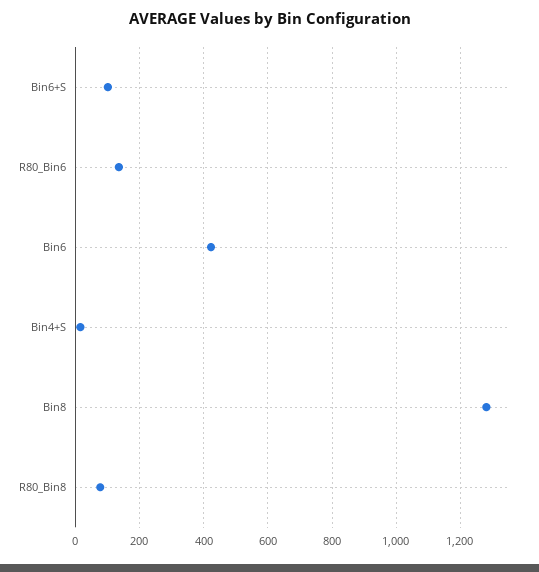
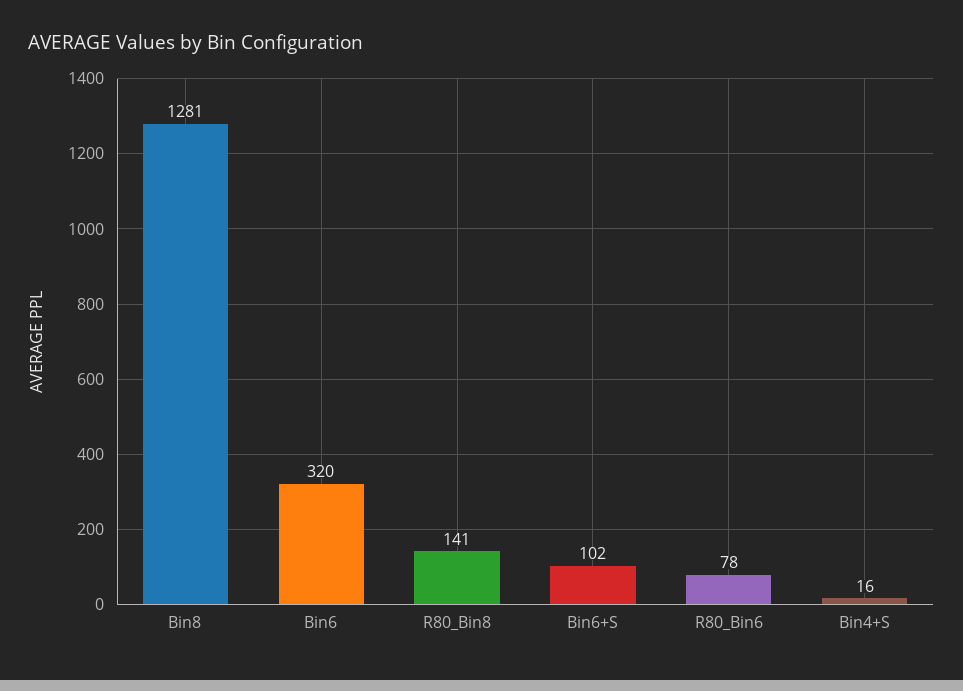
R80_Bin6: 140 -> 78
Bin6: 420 -> 320
R80_Bin8: 80 -> 141

